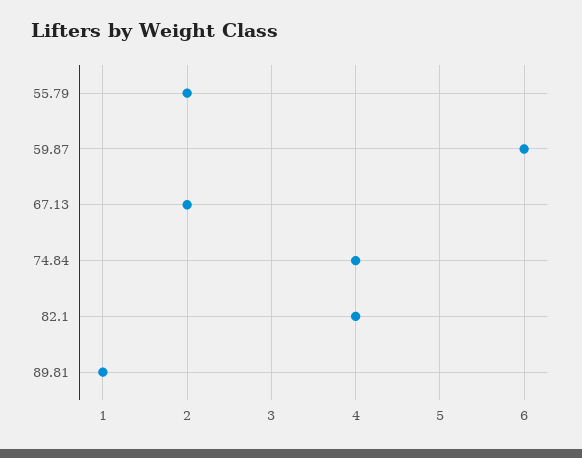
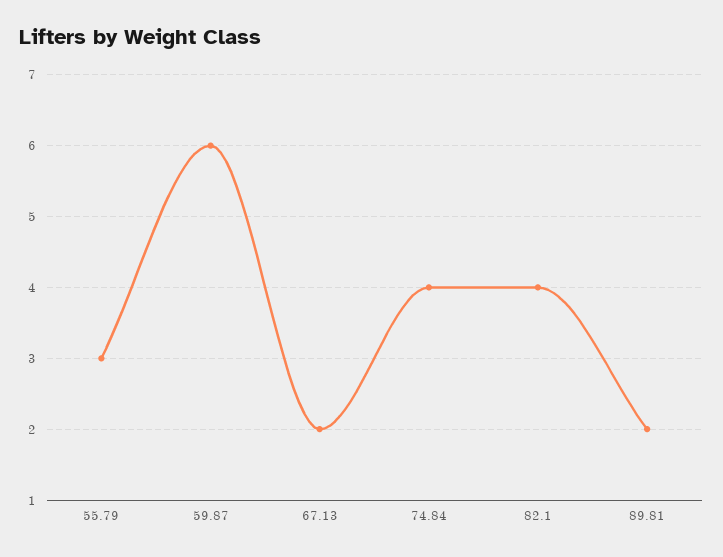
55.79: 2 -> 3
89.81: 1 -> 2

